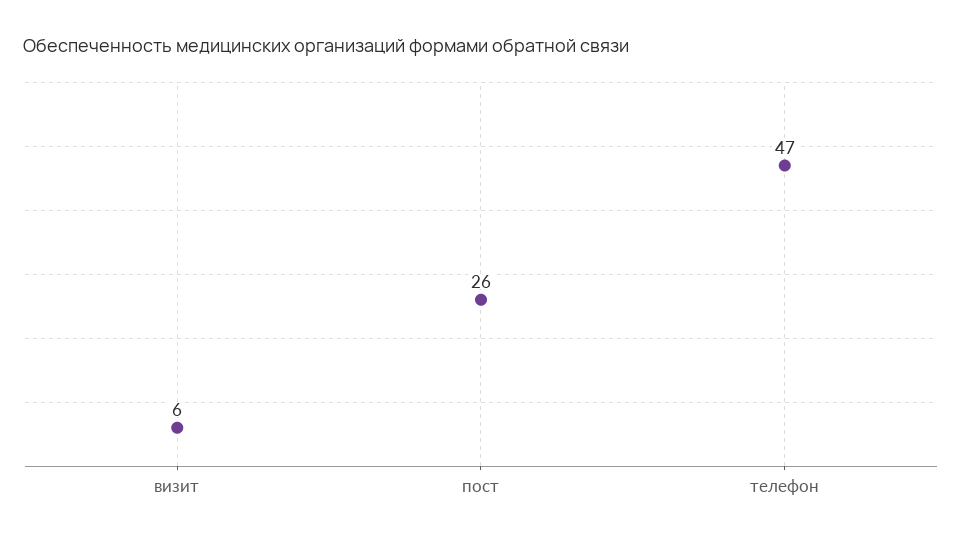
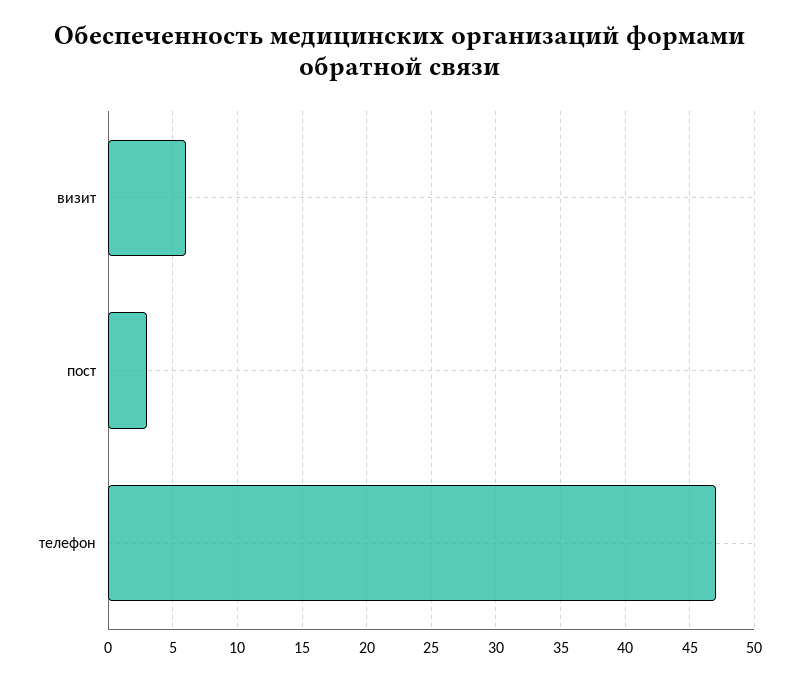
пост: 26 -> 3

